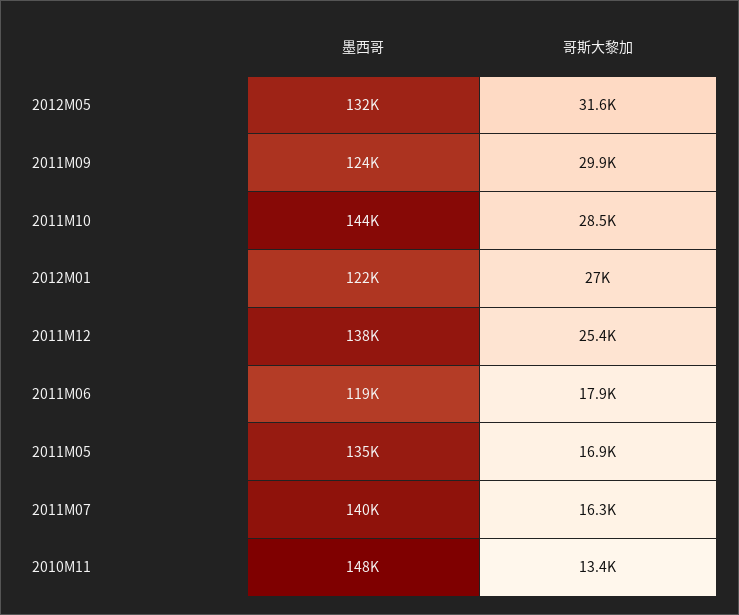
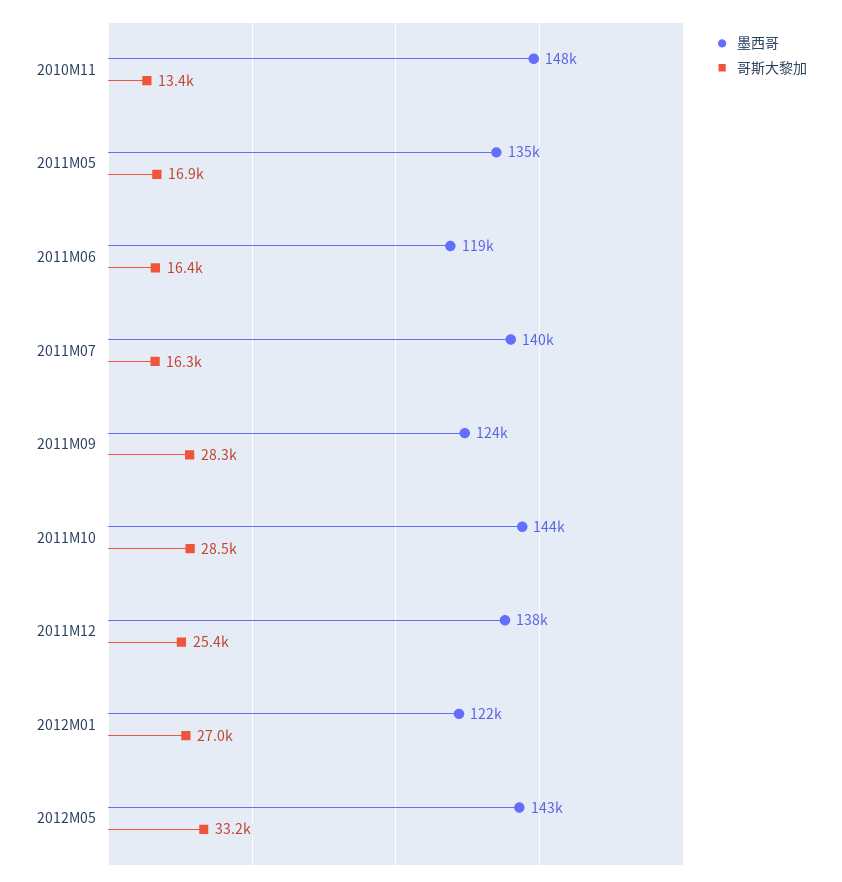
墨西哥, 2012M05: 132000 -> 143000
哥斯大黎加, 2012M05: 31600 -> 33200
哥斯大黎加, 2011M09: 29900 -> 28300
哥斯大黎加, 2011M06: 17900 -> 16400

